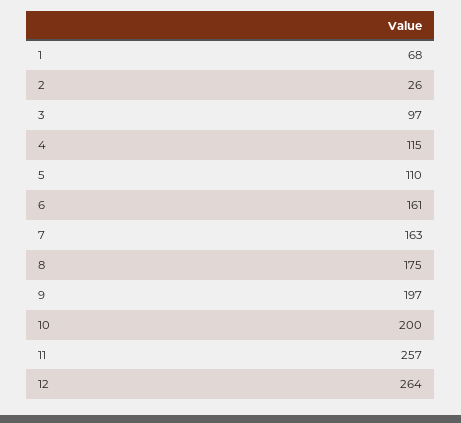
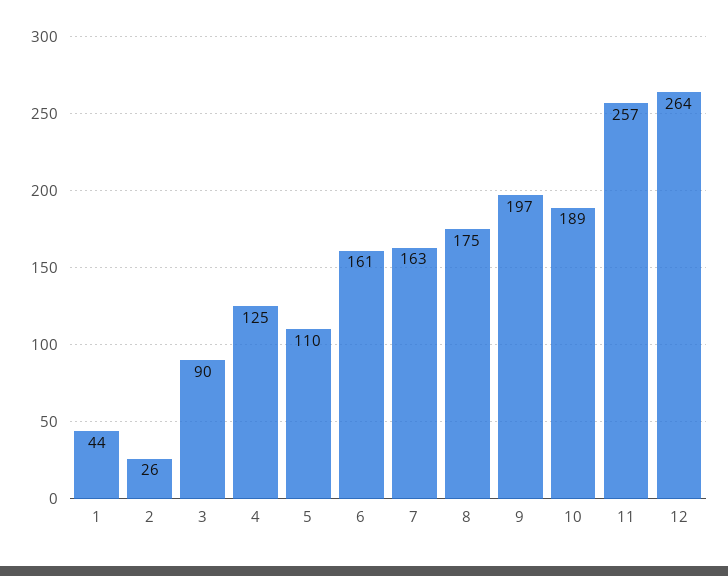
1: 68 -> 44
3: 97 -> 90
4: 115 -> 125
10: 200 -> 189

